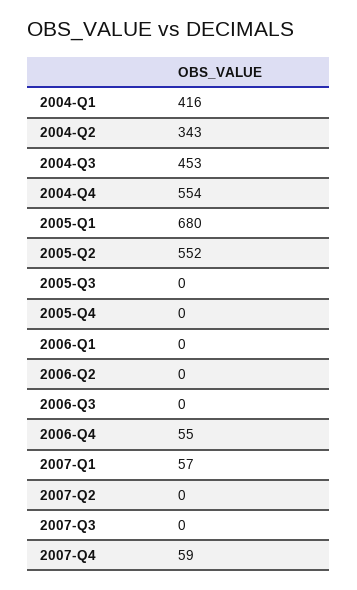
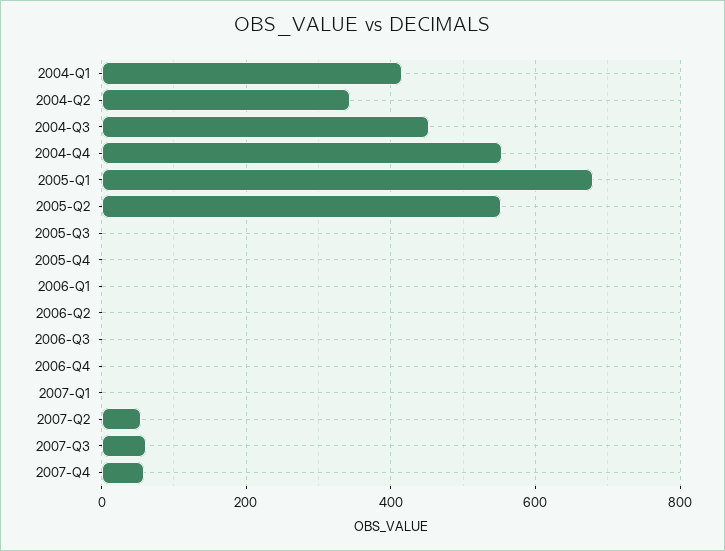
2006-Q4: 55 -> 0
2007-Q1: 57 -> 0
2007-Q2: 0 -> 60
2007-Q3: 0 -> 60

